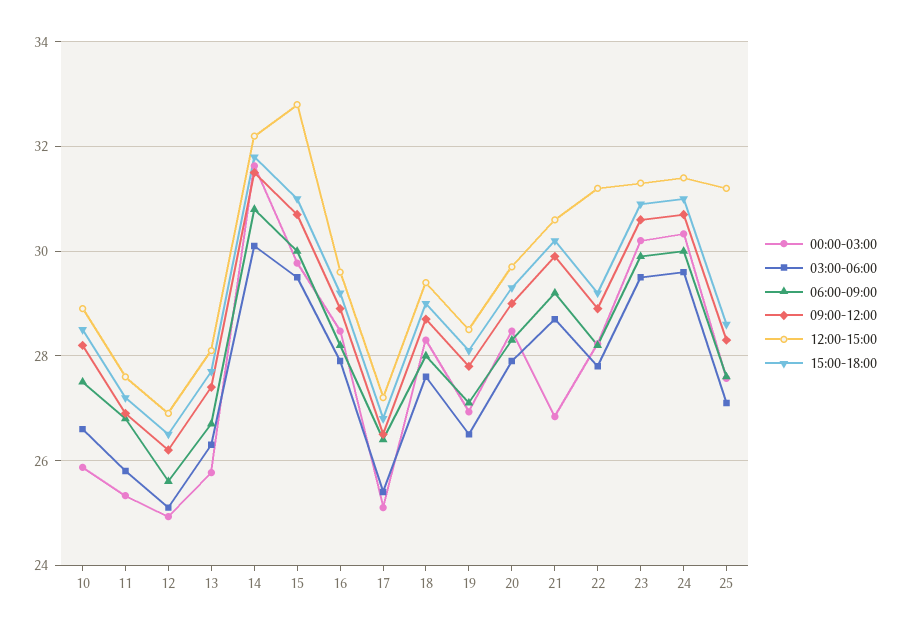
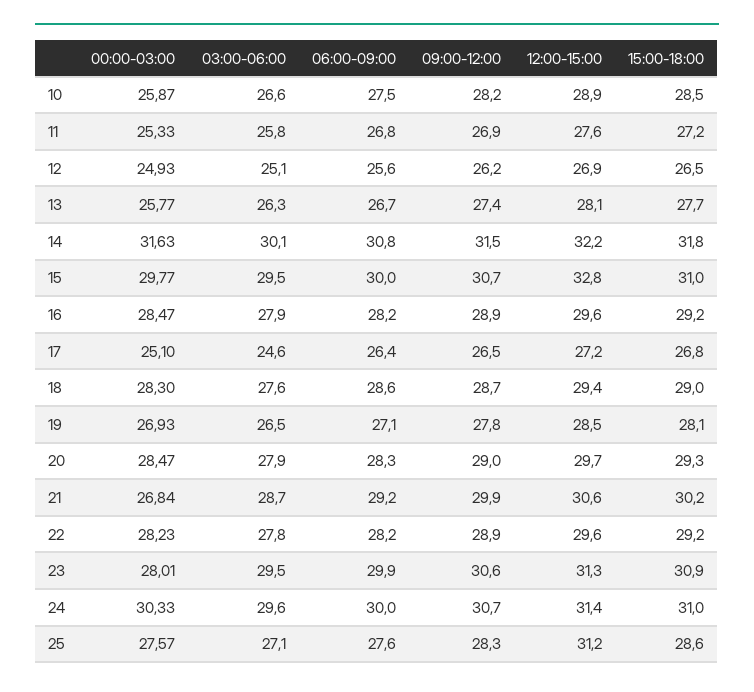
03:00-06:00, 17: 25.4 -> 24.6
06:00-09:00, 18: 28 -> 28.6
12:00-15:00, 22: 31.2 -> 29.6
00:00-03:00, 23: 30.2 -> 28.01

